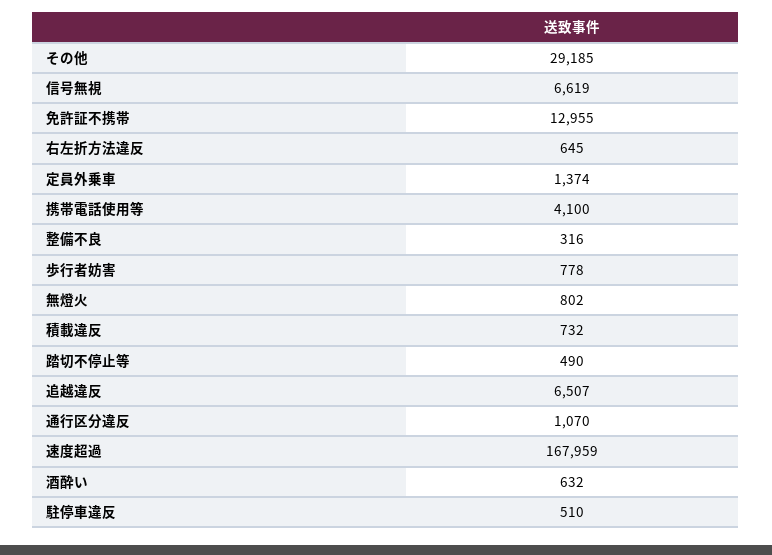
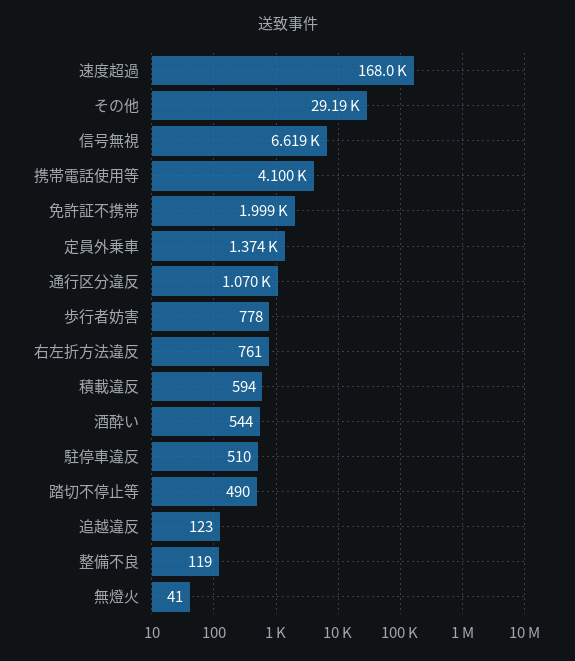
免許証不携帯: 12955 -> 1999
右左折方法違反: 645 -> 761
整備不良: 316 -> 119
無燈火: 802 -> 41
積載違反: 732 -> 594
追越違反: 6507 -> 123
酒酔い: 632 -> 544

